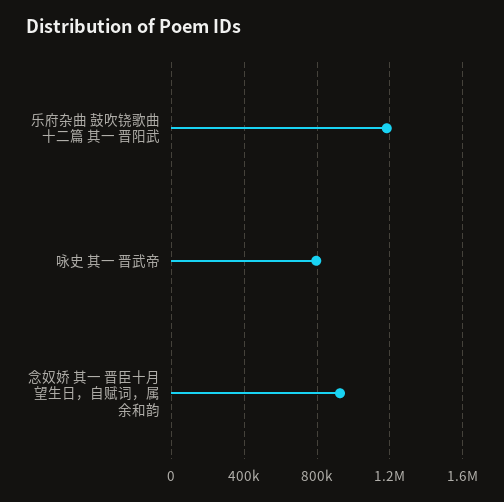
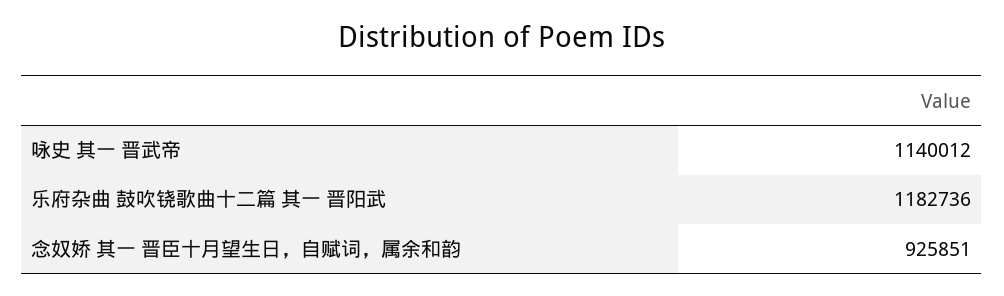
咏史 其一 晋武帝: 800000 -> 1140012

